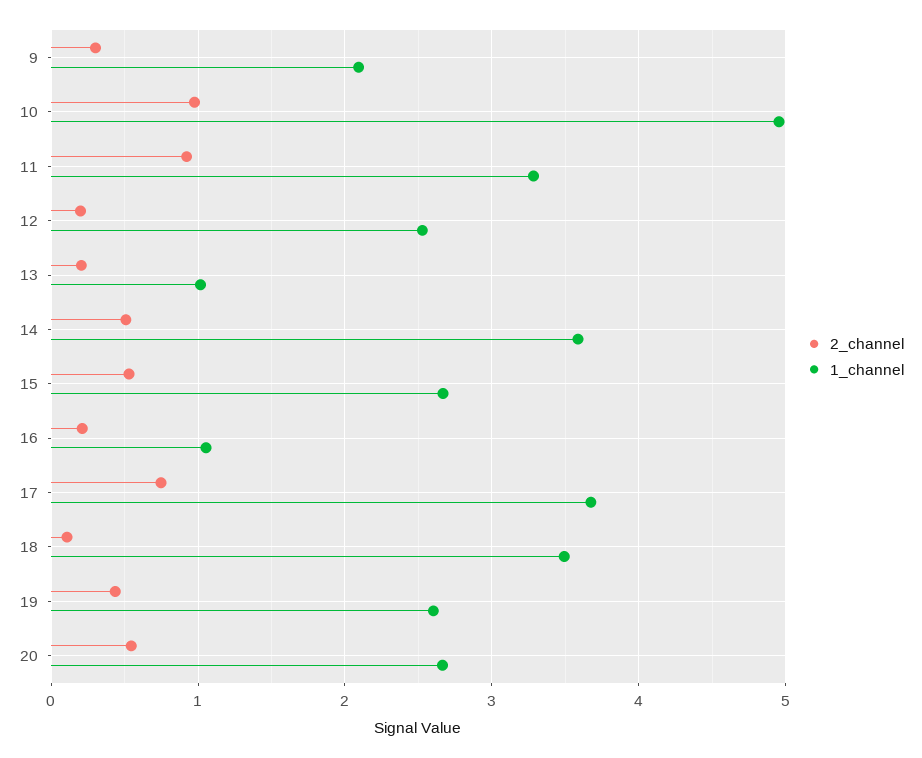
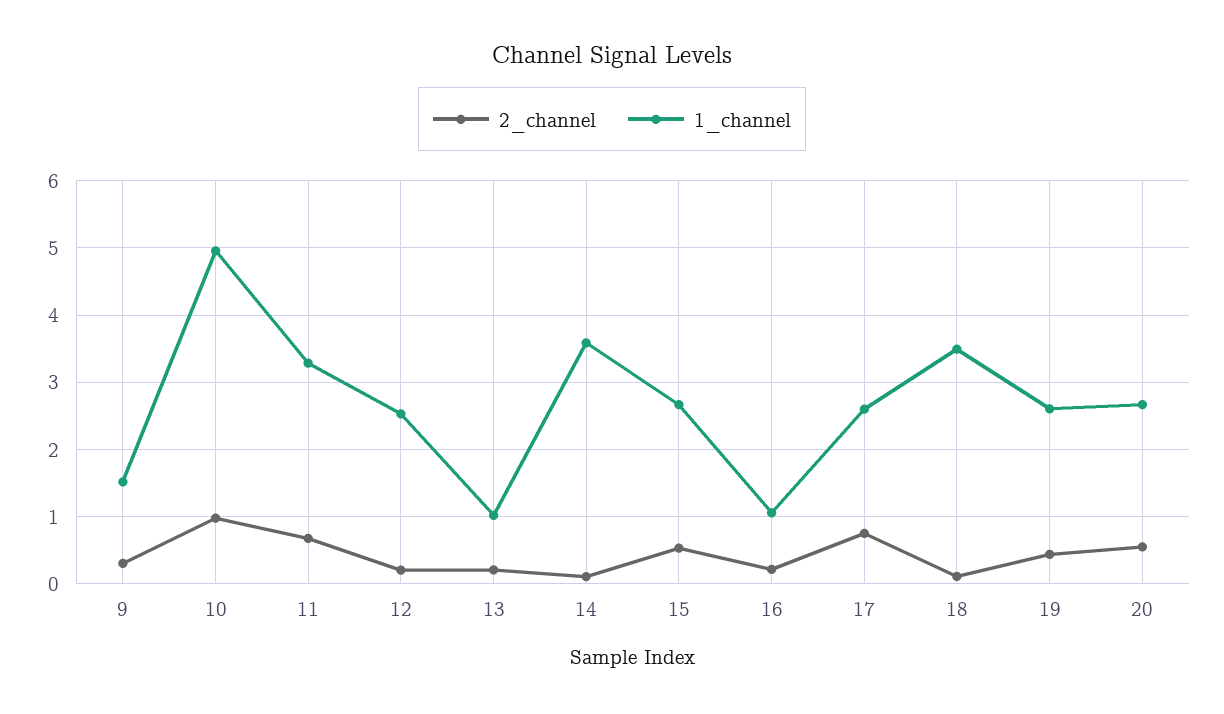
1_channel, 9: 2.1 -> 1.5
2_channel, 11: 0.9 -> 0.7
2_channel, 14: 0.5 -> 0.1
1_channel, 17: 3.7 -> 2.6

